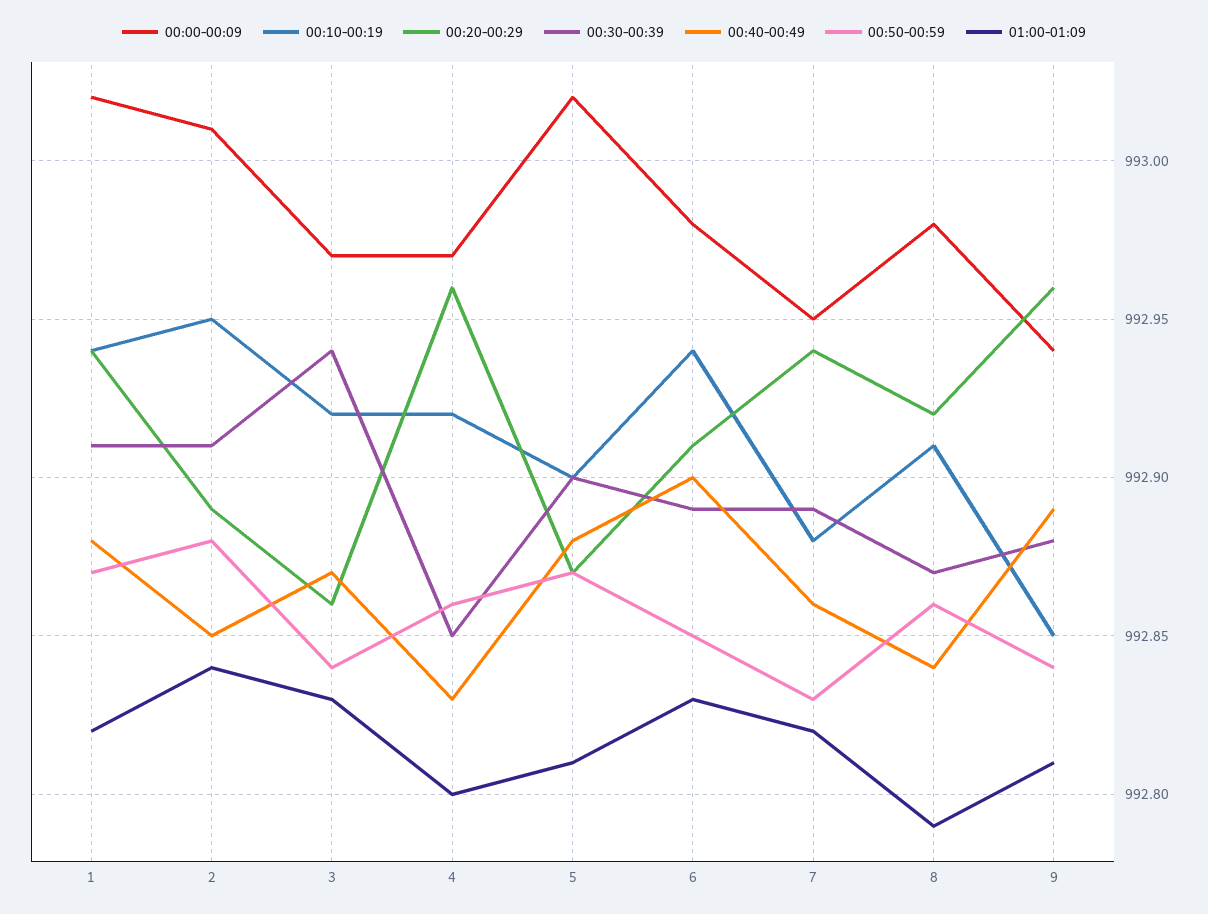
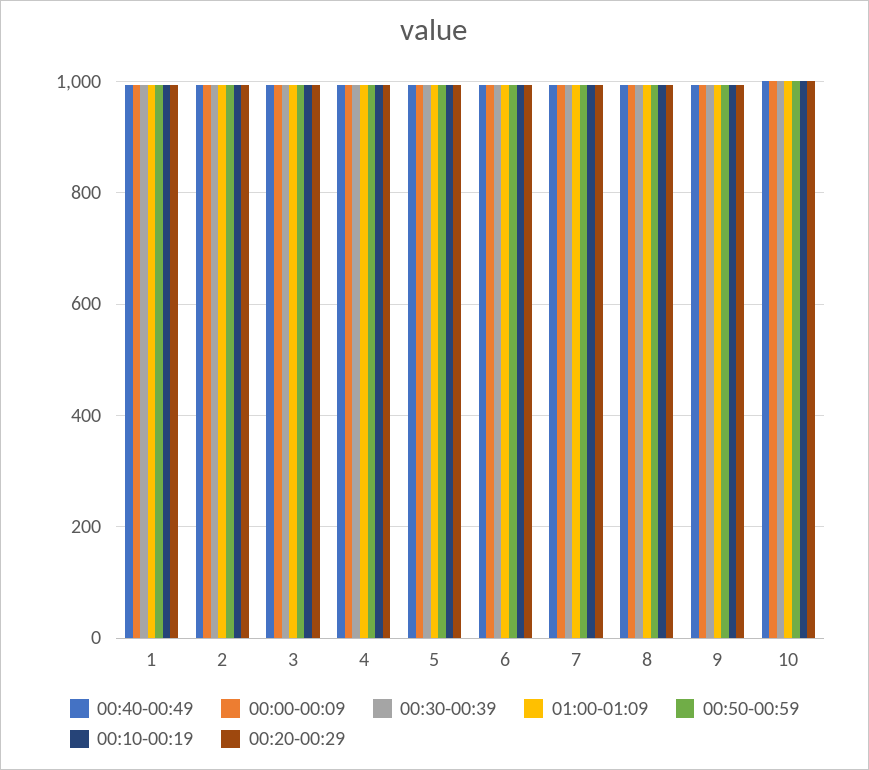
00:40-00:49, 10: none -> 1000
00:00-00:09, 10: none -> 1000
00:30-00:39, 10: none -> 1000
01:00-01:09, 10: none -> 1000
00:50-00:59, 10: none -> 1000
00:10-00:19, 10: none -> 1000
00:20-00:29, 10: none -> 1000

